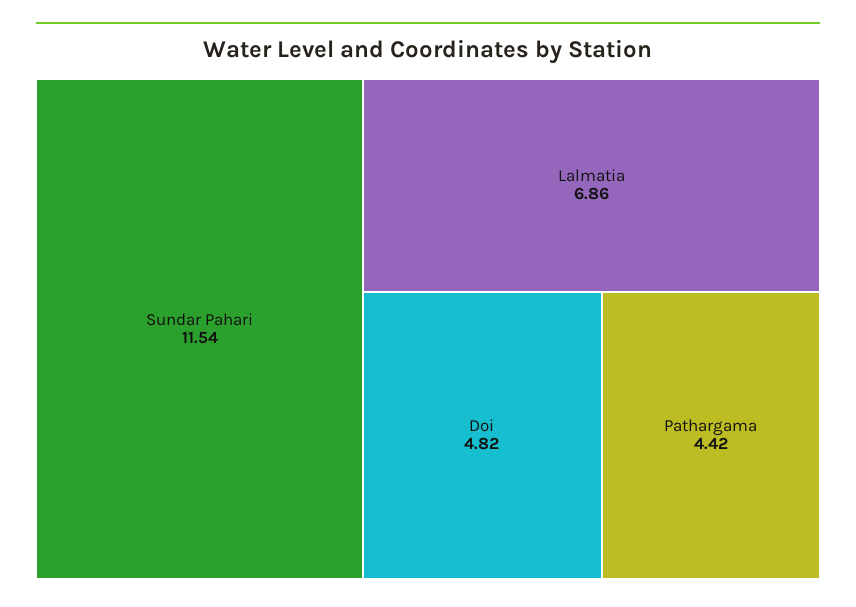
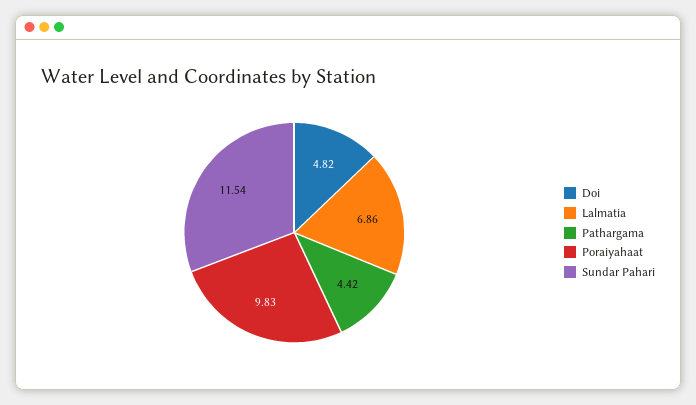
Poraiyahaat: none -> 9.83

